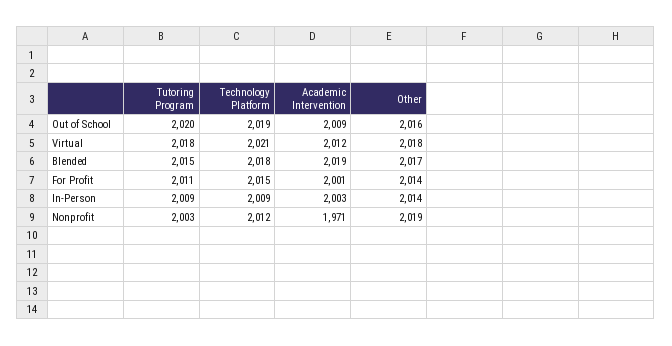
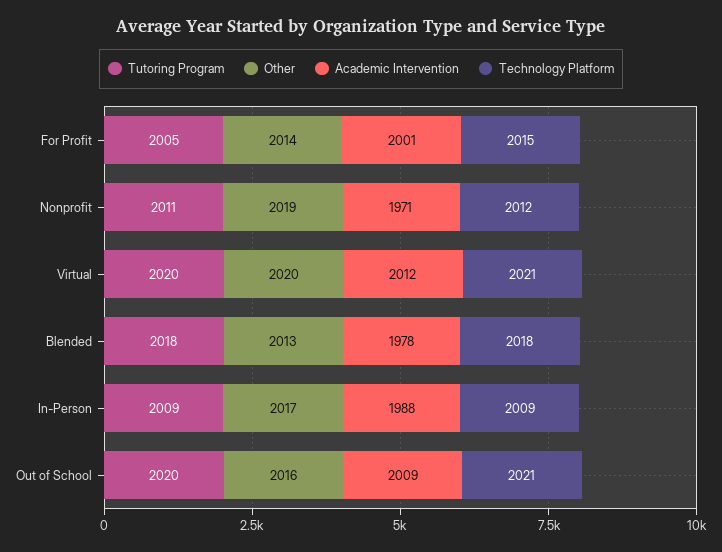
Technology Platform, Out of School: 2019 -> 2021
Tutoring Program, Virtual: 2018 -> 2020
Other, Virtual: 2018 -> 2020
Tutoring Program, Blended: 2015 -> 2018
Academic Intervention, Blended: 2019 -> 1978
Other, Blended: 2017 -> 2013
Tutoring Program, For Profit: 2011 -> 2005
Academic Intervention, In-Person: 2003 -> 1988
Other, In-Person: 2014 -> 2017
Tutoring Program, Nonprofit: 2003 -> 2011

